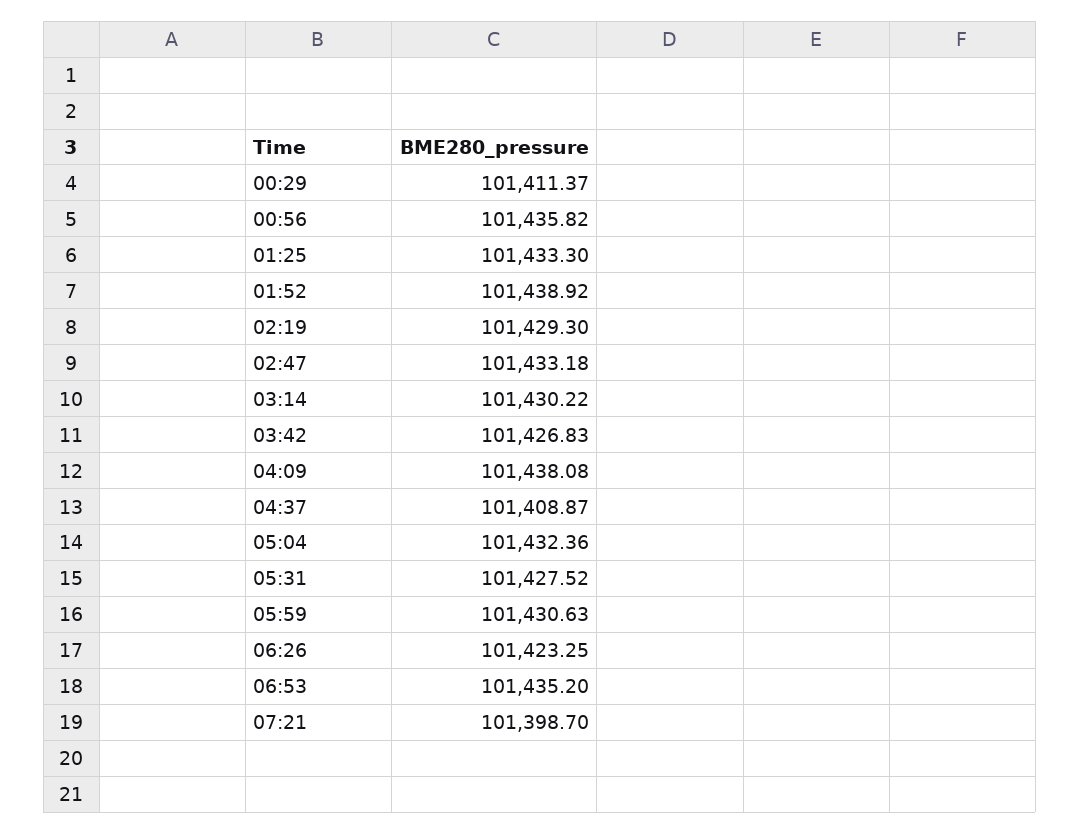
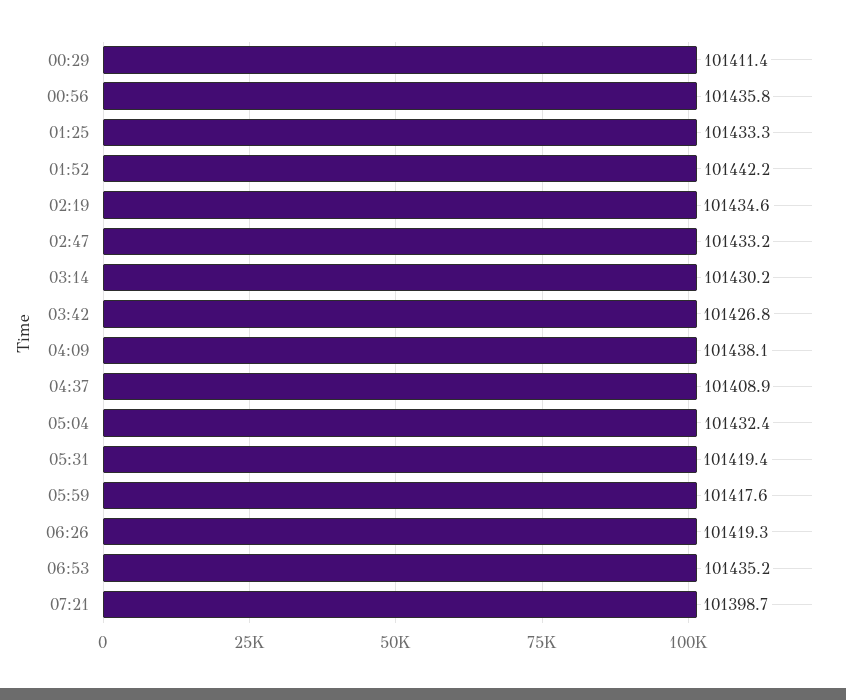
01:52: 101438.92 -> 101442.2
02:19: 101429.3 -> 101434.6
05:31: 101427.52 -> 101419.4
05:59: 101430.63 -> 101417.6
06:26: 101423.25 -> 101419.3

